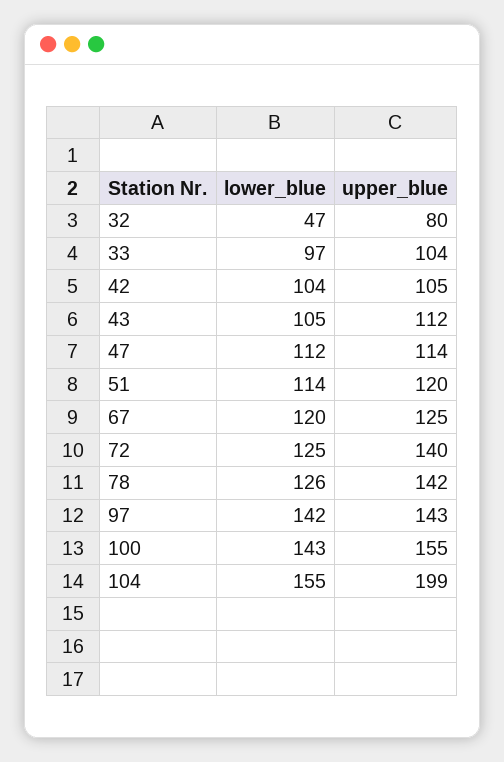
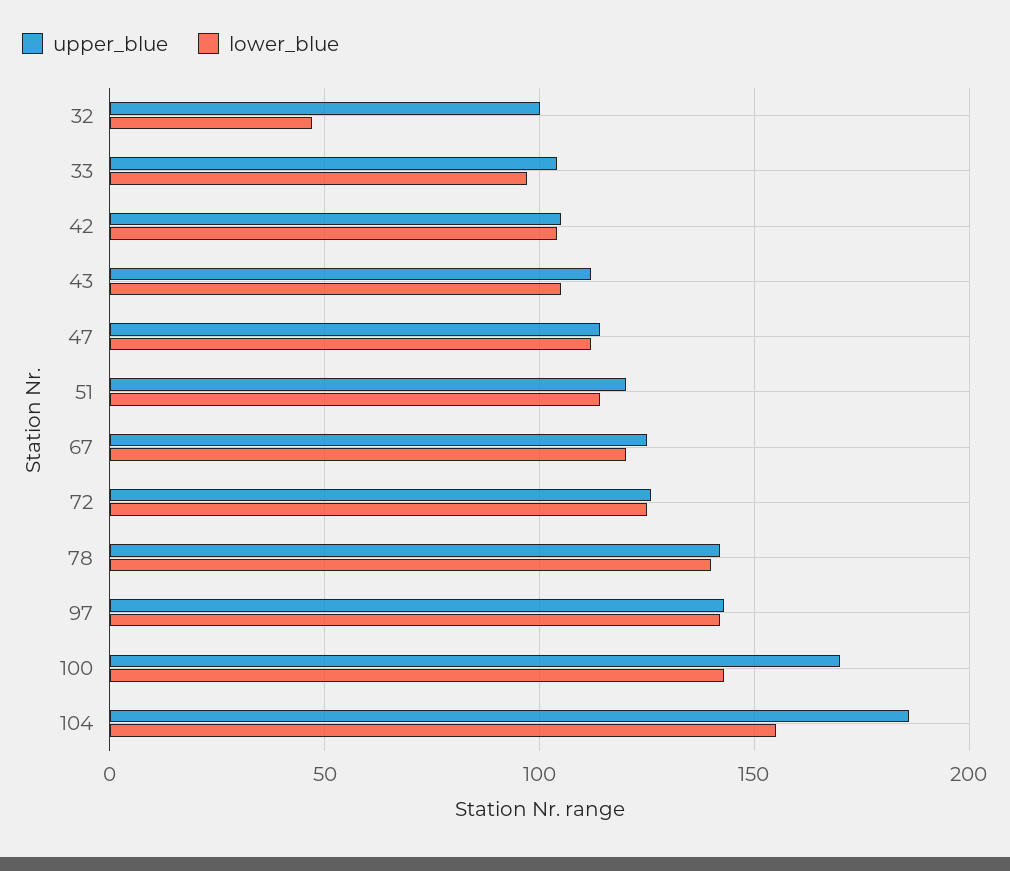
upper_blue, 32: 80 -> 100
upper_blue, 72: 140 -> 125
lower_blue, 78: 126 -> 140
upper_blue, 100: 155 -> 170
upper_blue, 104: 199 -> 185

